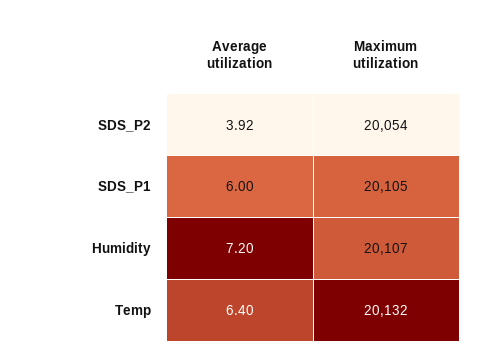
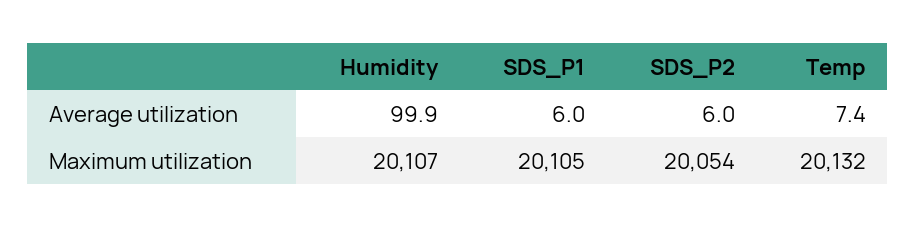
Average utilization, SDS_P2: 3.92 -> 6
Average utilization, Humidity: 7.2 -> 99.9
Average utilization, Temp: 6.4 -> 7.4

